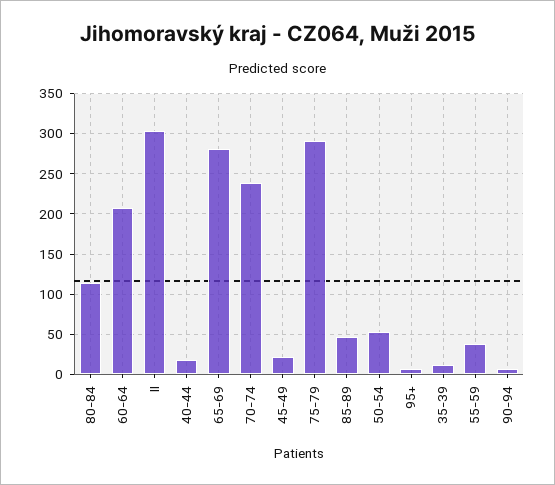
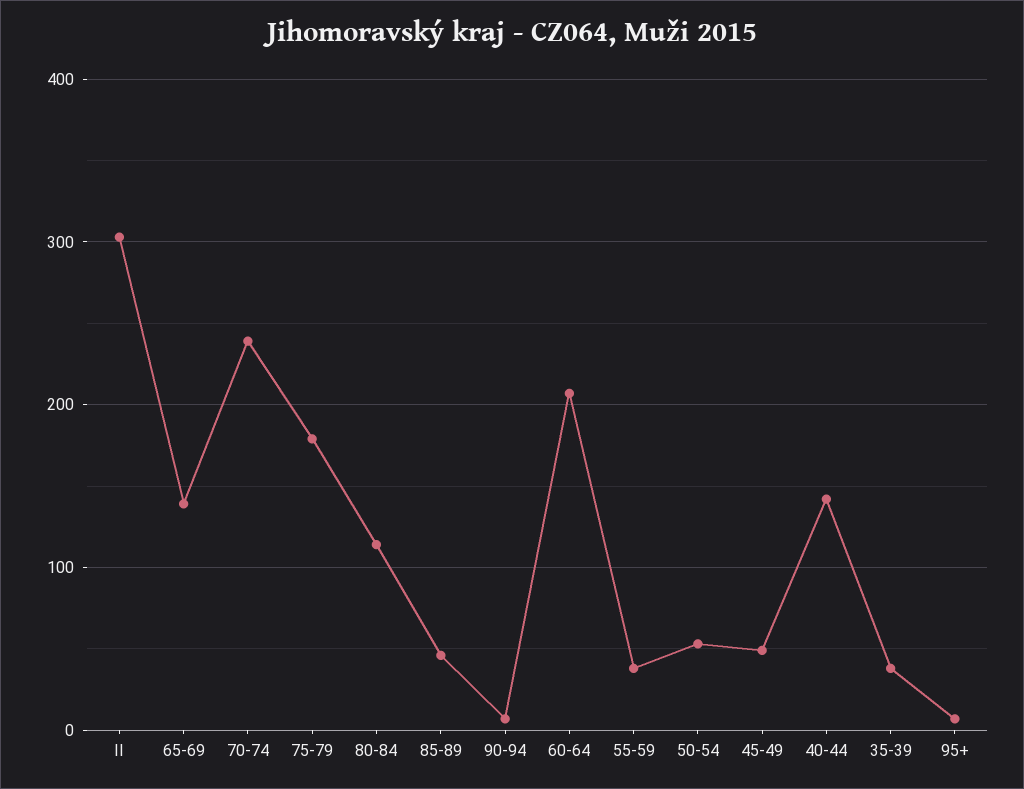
40-44: 20 -> 140
65-69: 280 -> 140
45-49: 20 -> 50
75-79: 290 -> 180
35-39: 10 -> 40

